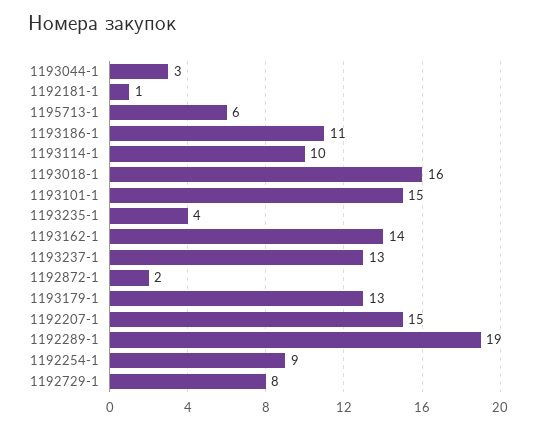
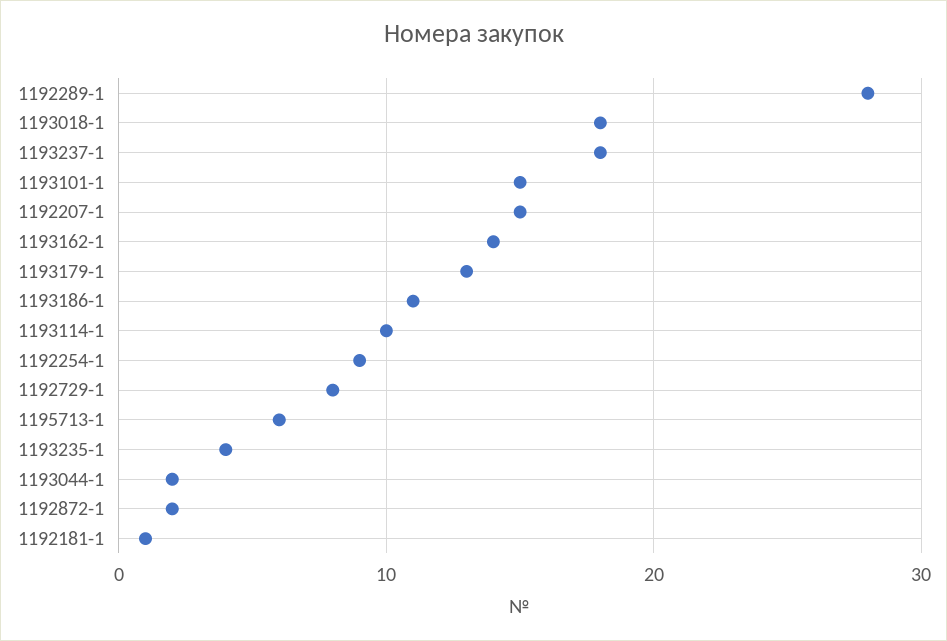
1193044-1: 3 -> 2
1193018-1: 16 -> 18
1193237-1: 13 -> 18
1192289-1: 19 -> 28

